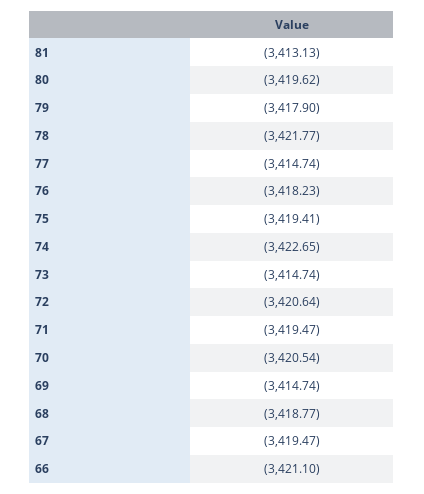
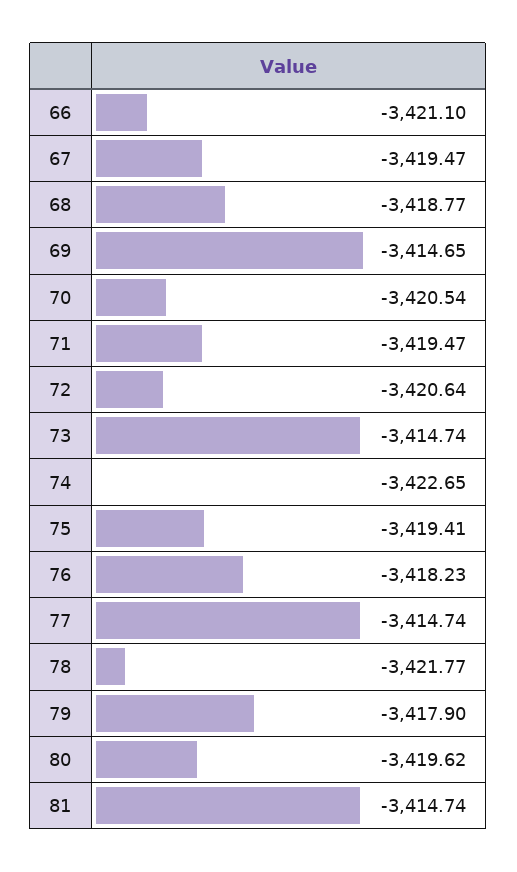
81: -3413.13 -> -3414.74
69: -3414.74 -> -3414.65

